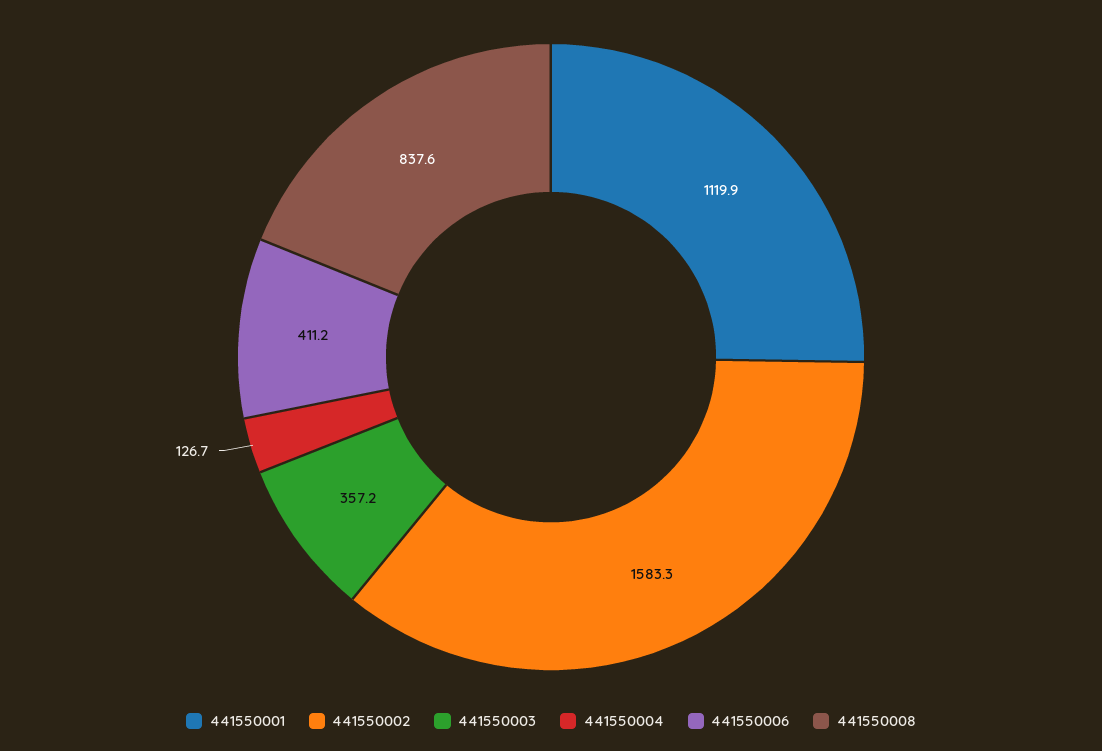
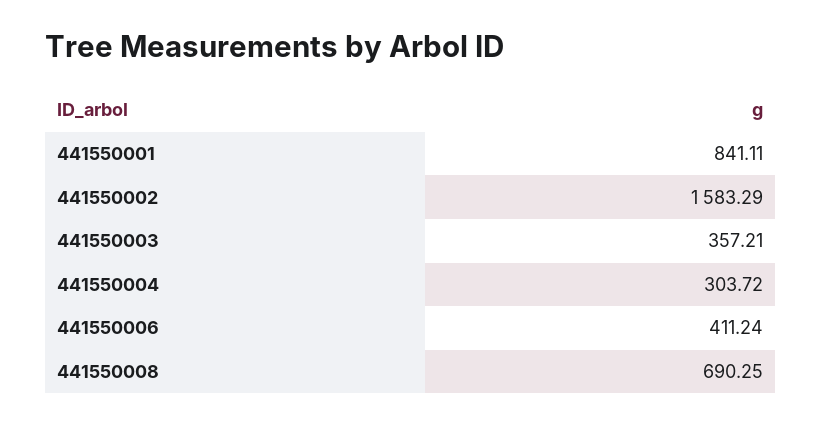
441550001: 1119.9 -> 841.11
441550004: 126.7 -> 303.72
441550008: 837.6 -> 690.25

